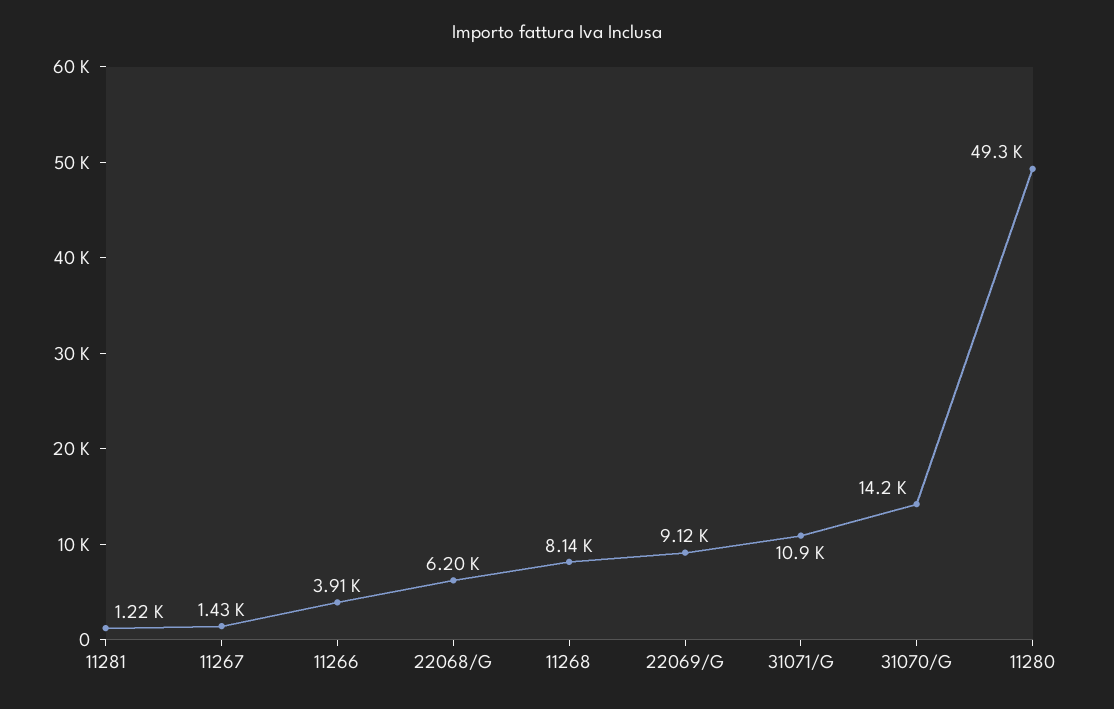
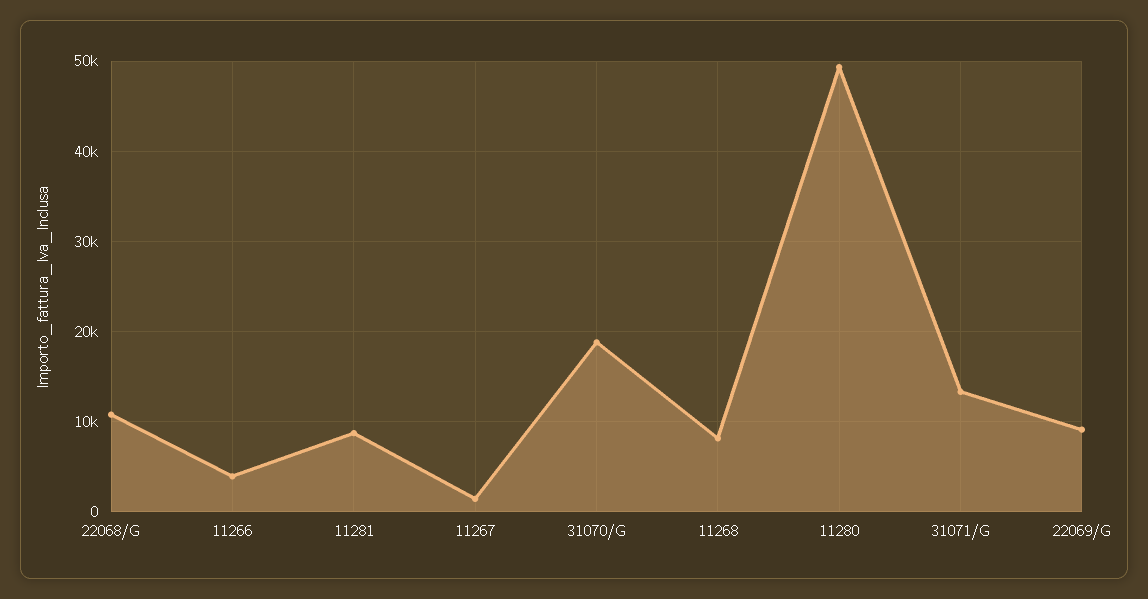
11281: 1220 -> 9000
22068/G: 6200 -> 11000
31071/G: 10900 -> 13000
31070/G: 14200 -> 19000

